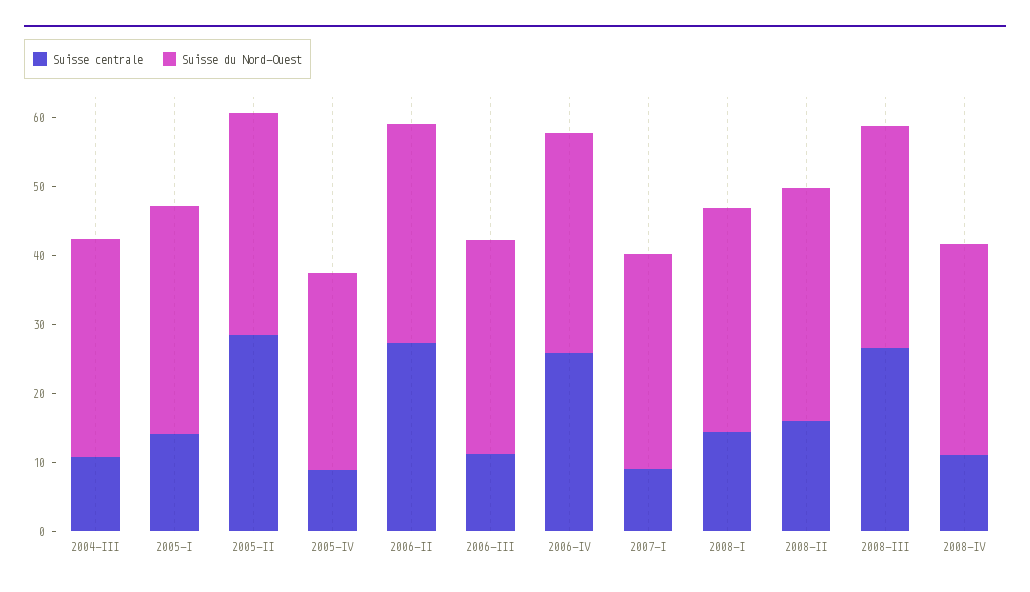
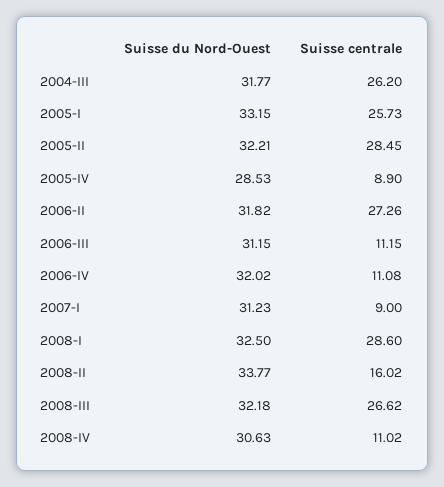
Suisse centrale, 2004-III: 10 -> 26.2
Suisse centrale, 2005-I: 14 -> 25.73
Suisse centrale, 2006-IV: 26 -> 11.08
Suisse centrale, 2008-I: 14 -> 28.6

